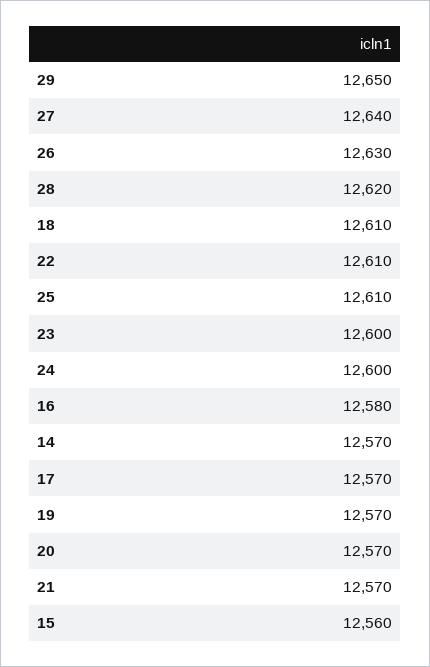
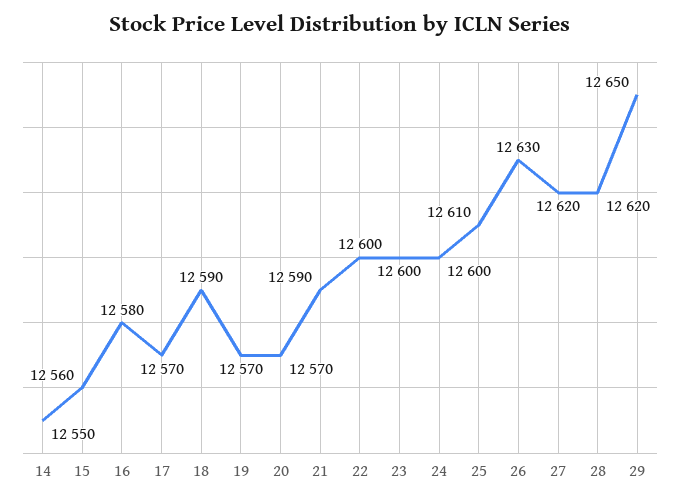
27: 12640 -> 12620
18: 12610 -> 12590
22: 12610 -> 12600
14: 12570 -> 12550
21: 12570 -> 12590

